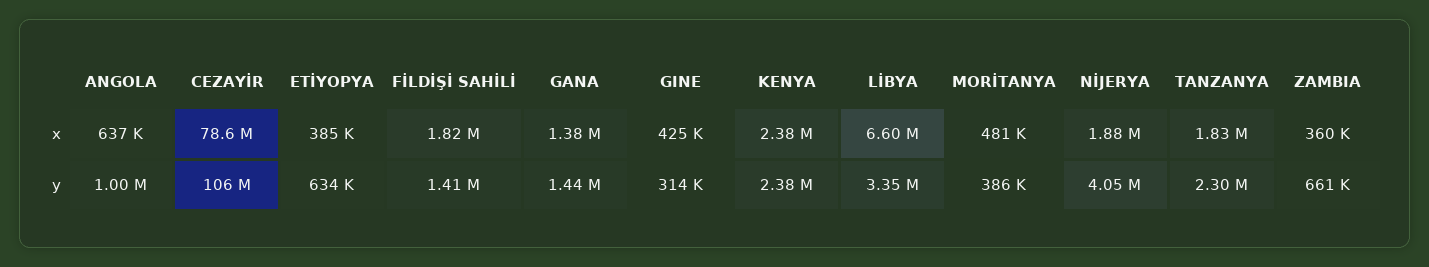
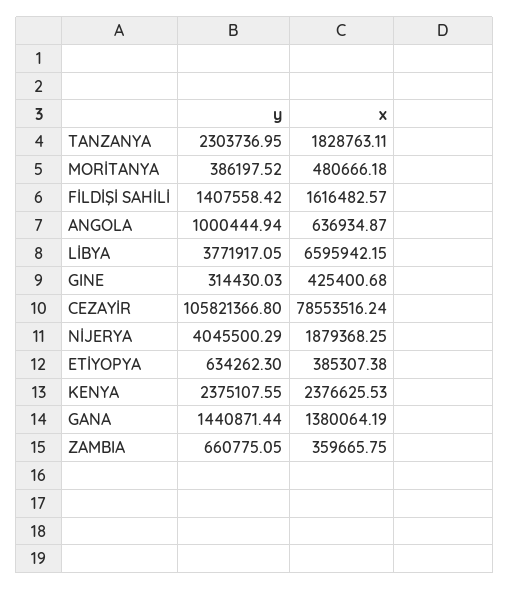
FİLDİŞİ SAHİLİ, x: 1820000 -> 1616482.57
LİBYA, y: 3350000 -> 3771917.05

